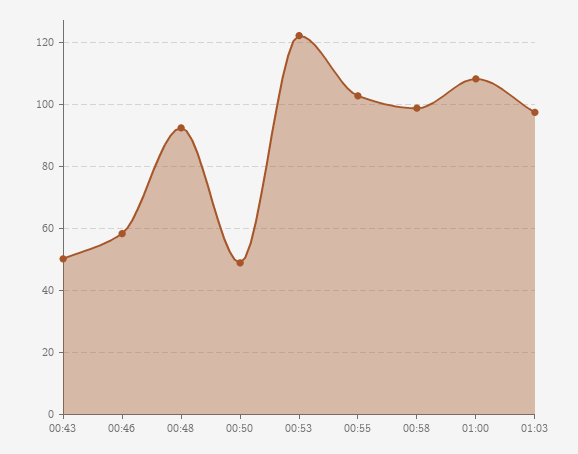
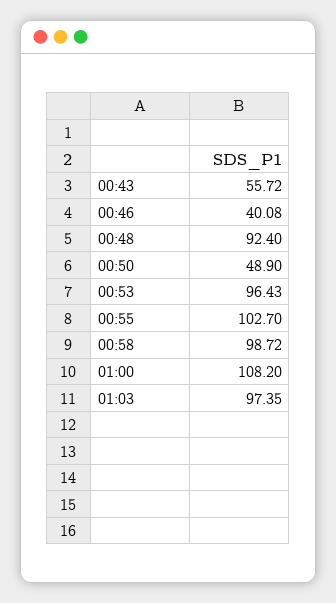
00:43: 50 -> 55.72
00:46: 58 -> 40.08
00:53: 122 -> 96.43

